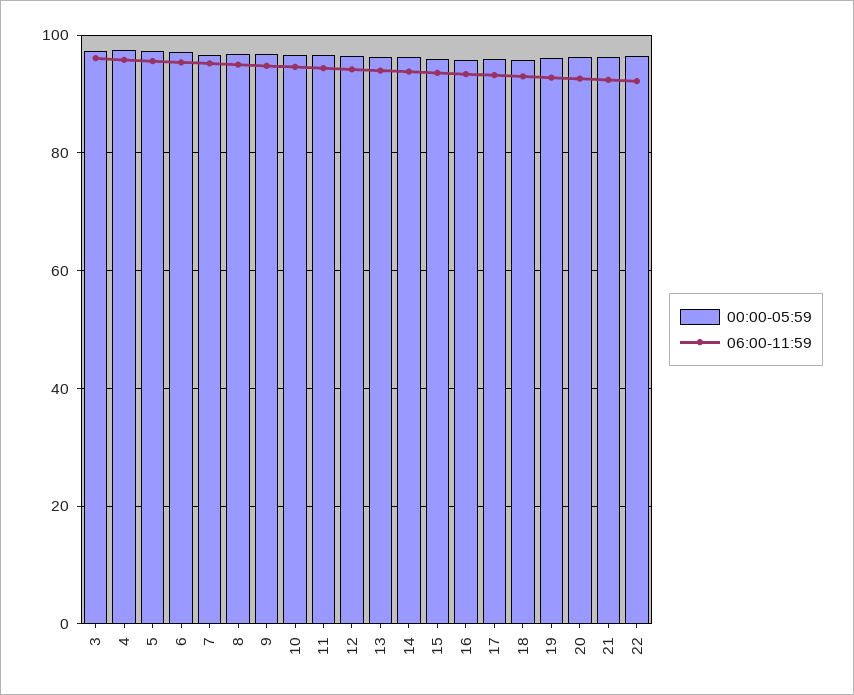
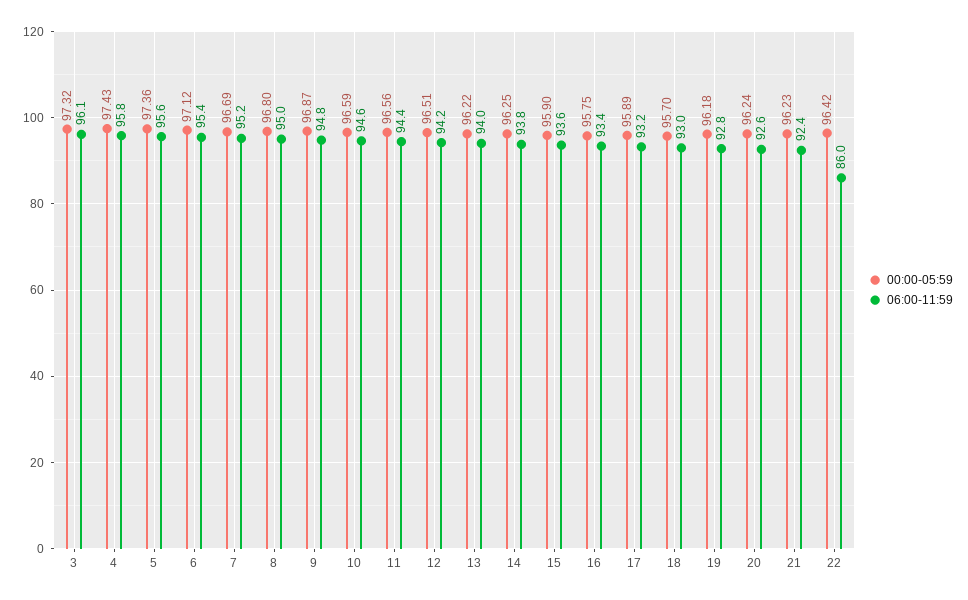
06:00-11:59, 22: 92 -> 86

